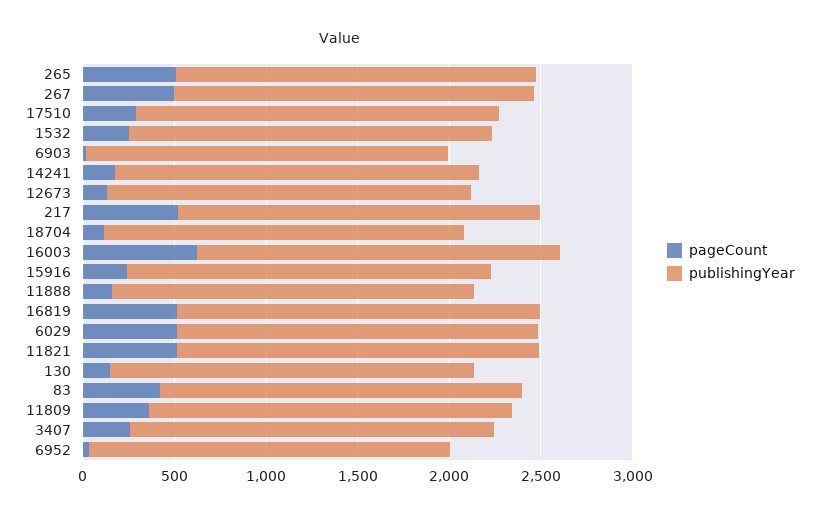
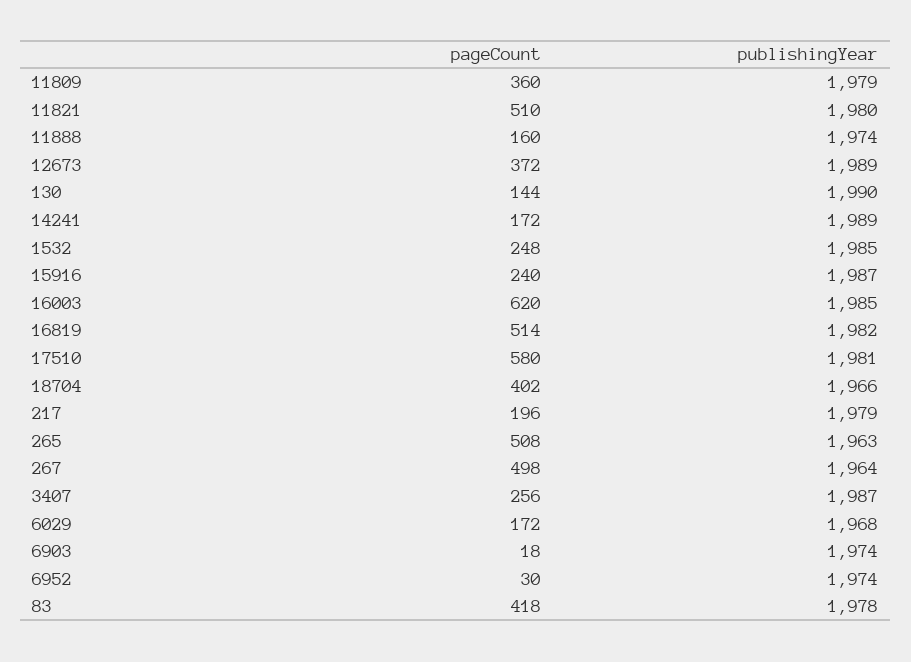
pageCount, 17510: 300 -> 580
pageCount, 12673: 100 -> 372
pageCount, 217: 500 -> 196
pageCount, 18704: 100 -> 402
pageCount, 6029: 500 -> 172

